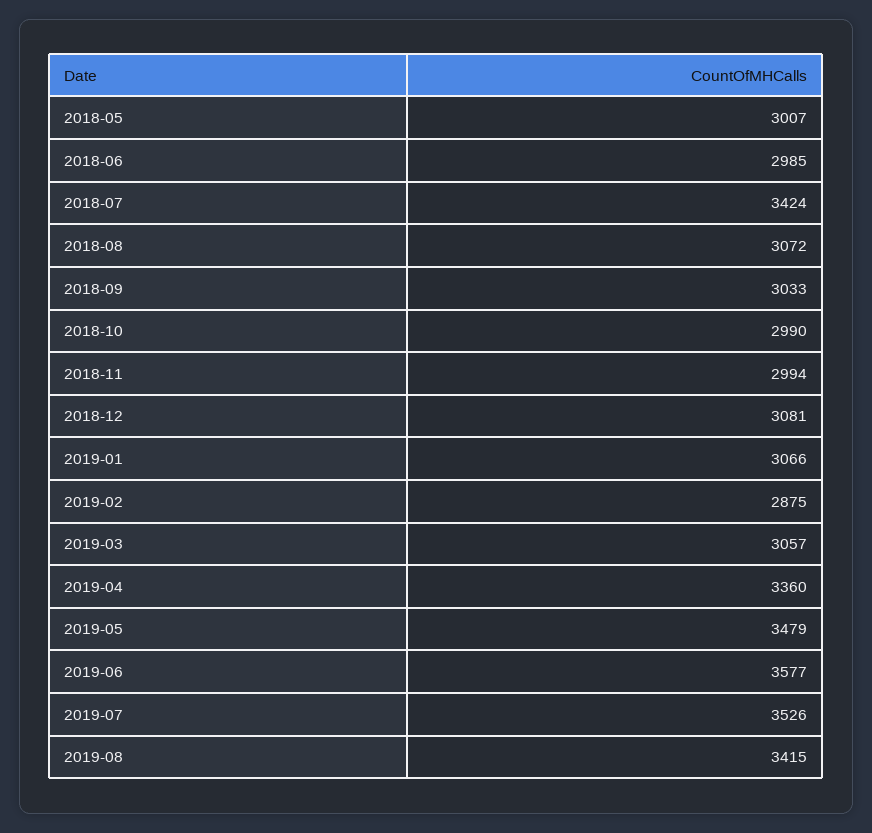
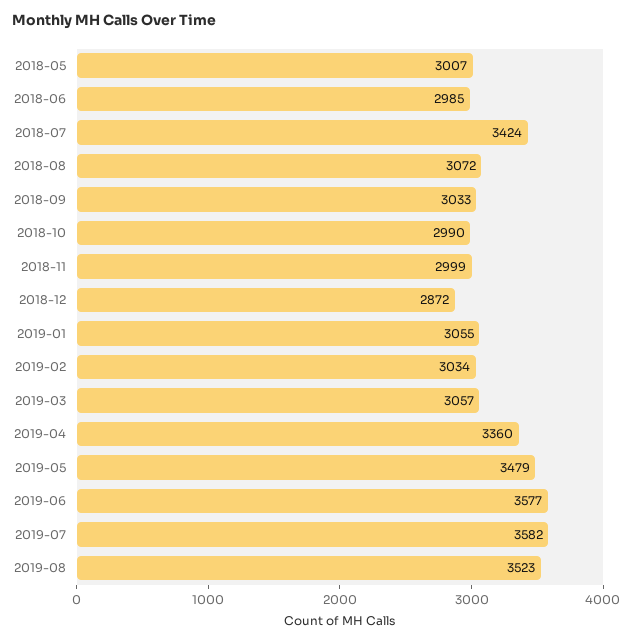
2018-11: 2994 -> 2999
2018-12: 3081 -> 2872
2019-01: 3066 -> 3055
2019-02: 2875 -> 3034
2019-07: 3526 -> 3582
2019-08: 3415 -> 3523

